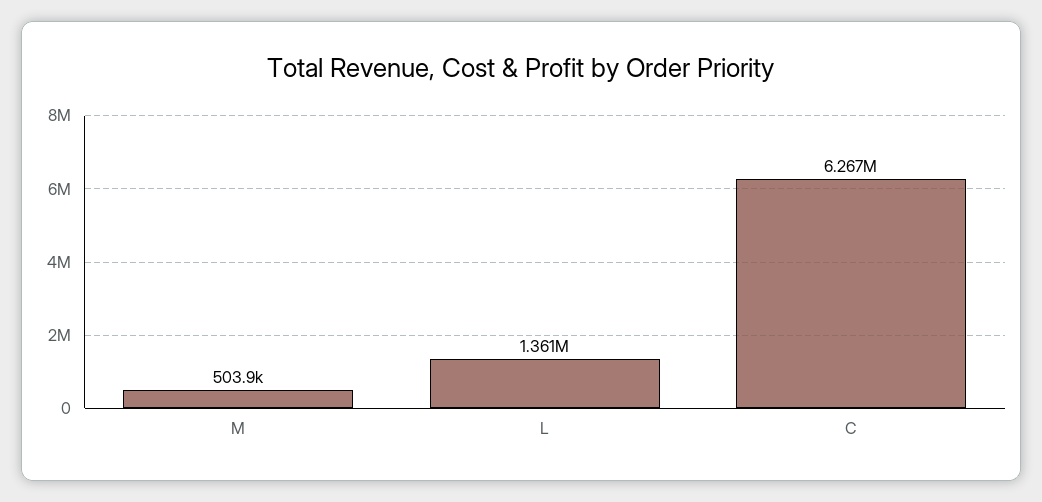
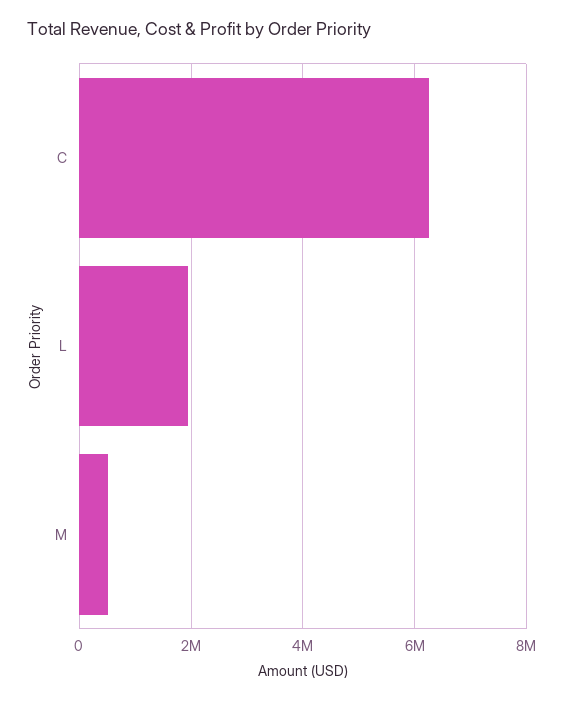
L: 1361000 -> 2000000

